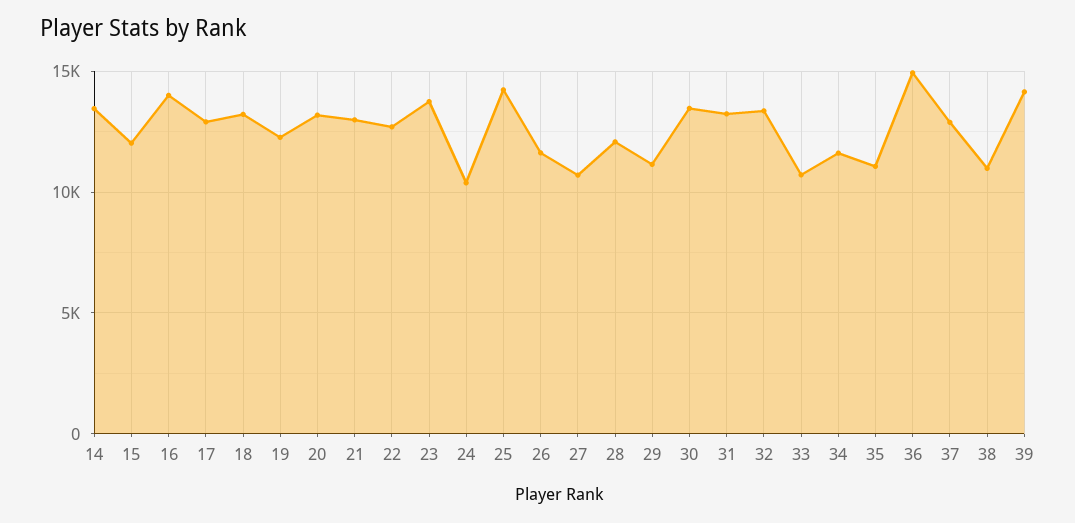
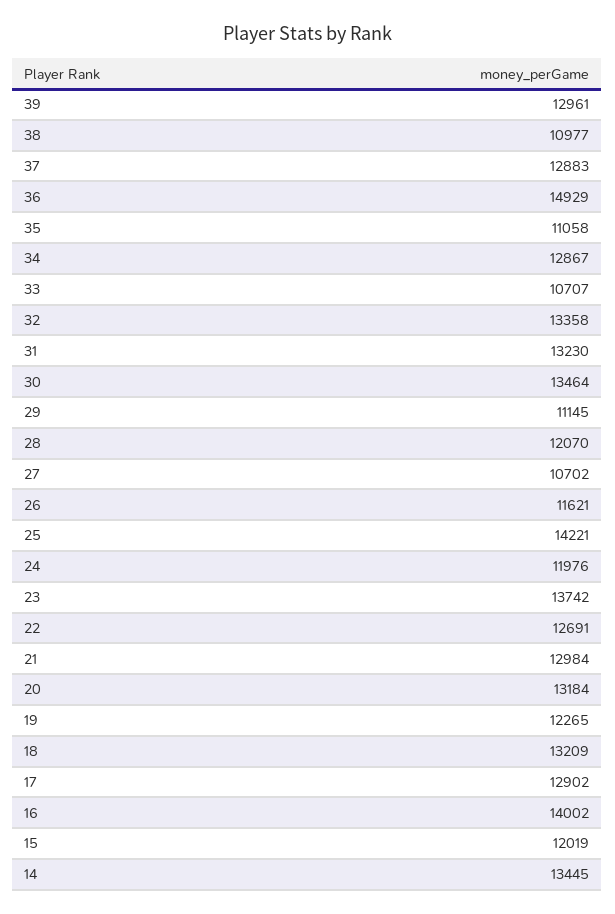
24: 10500 -> 11976
34: 11500 -> 12867
39: 14000 -> 12961

